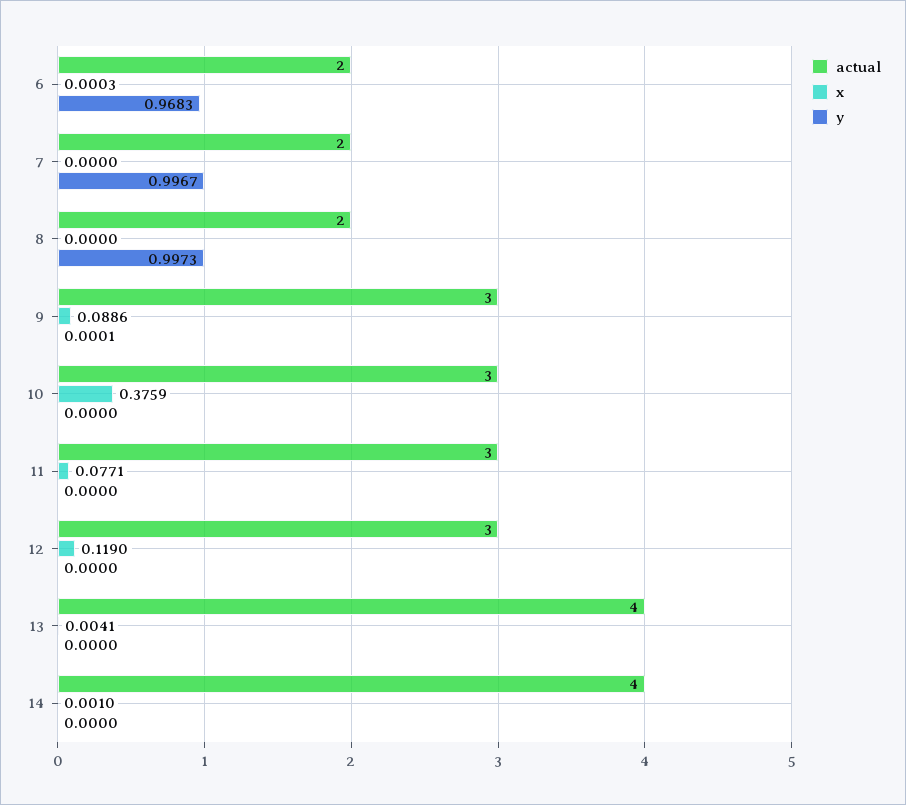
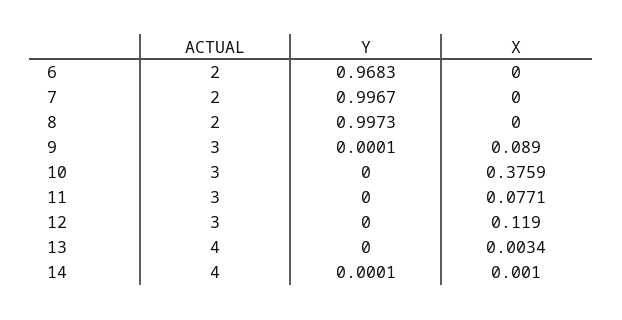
x, 6: 0.0003 -> 0
x, 9: 0.0886 -> 0.089
x, 13: 0.0041 -> 0.0034
y, 14: 0 -> 0.0001

